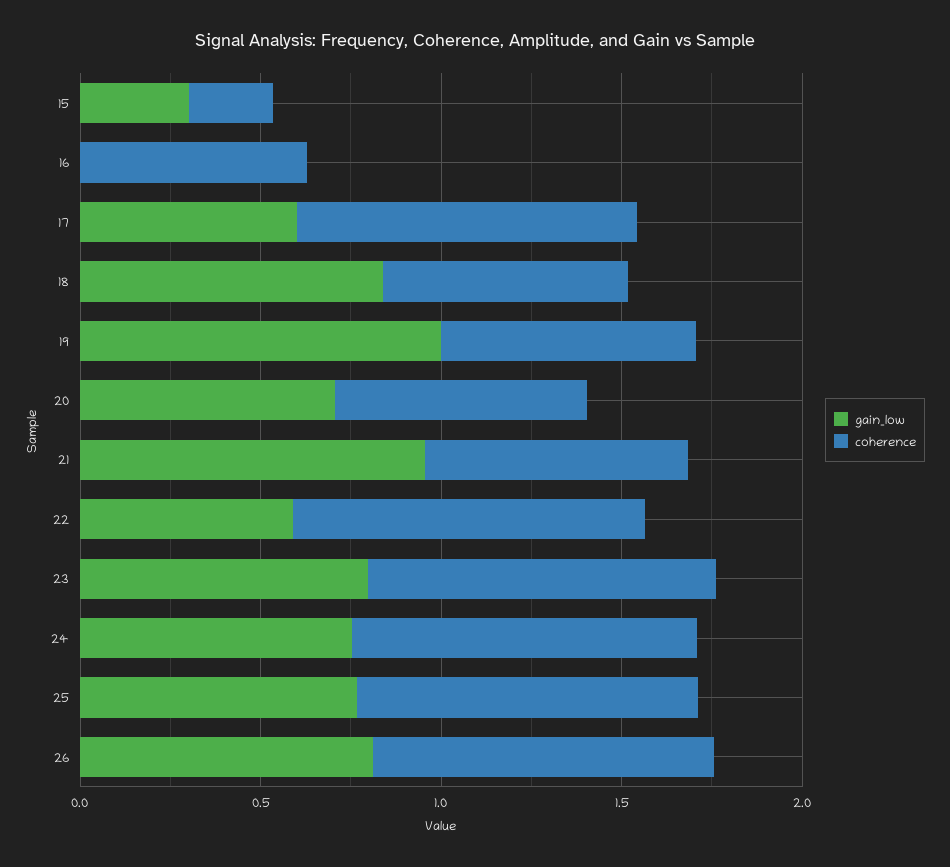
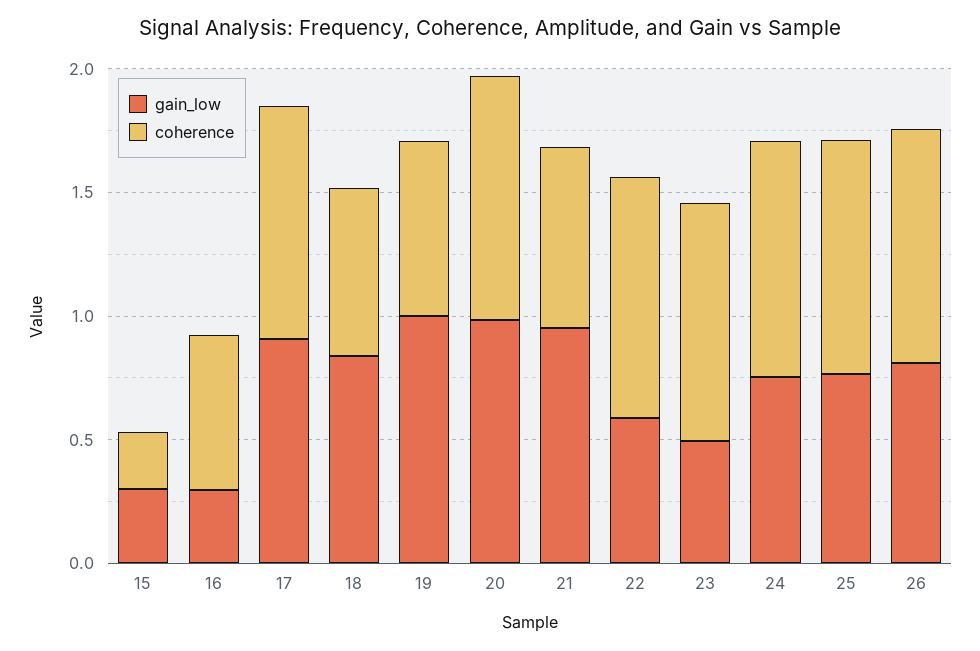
gain_low, 16: 0 -> 0.3
gain_low, 17: 0.6 -> 0.9
gain_low, 20: 0.7 -> 1
coherence, 20: 0.7 -> 1
gain_low, 23: 0.8 -> 0.5

